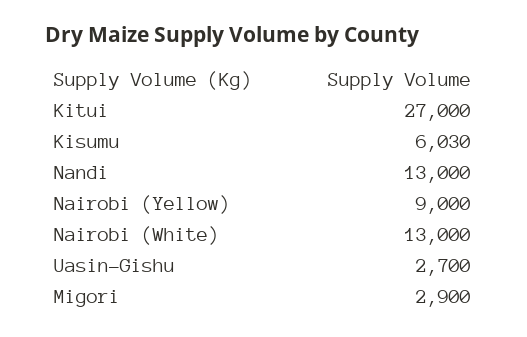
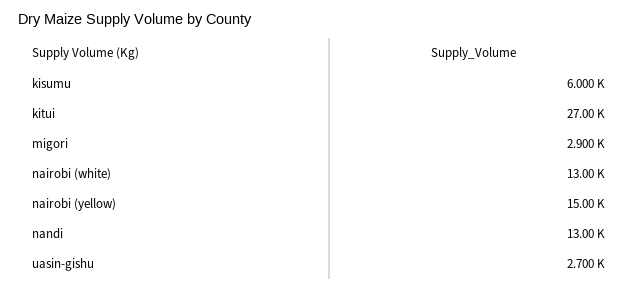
Kisumu: 6030 -> 6000
Nairobi (Yellow): 9000 -> 15000

